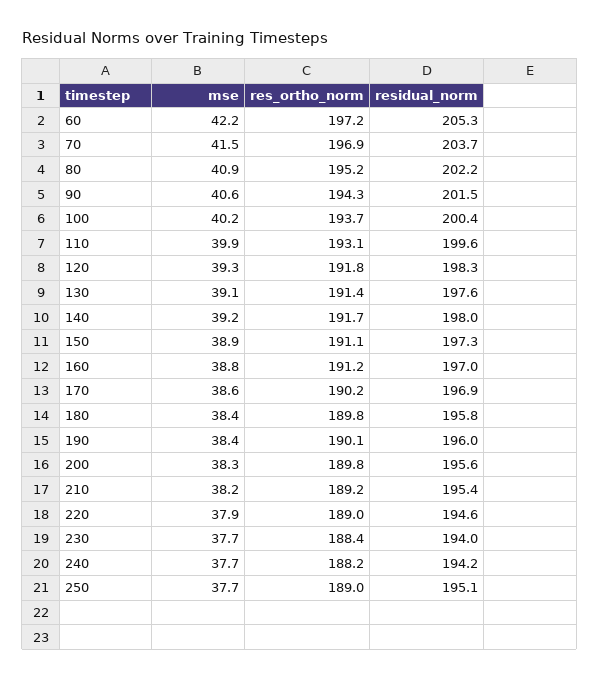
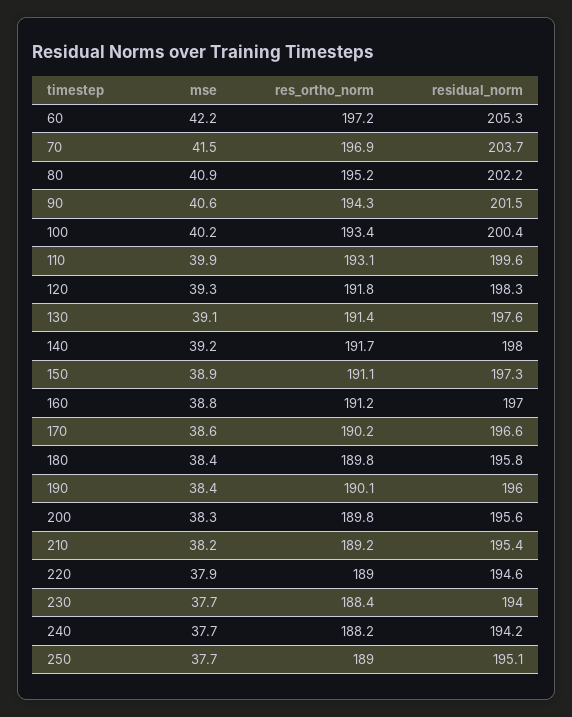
res_ortho_norm, 100: 193.7 -> 193.4
residual_norm, 170: 196.9 -> 196.6

